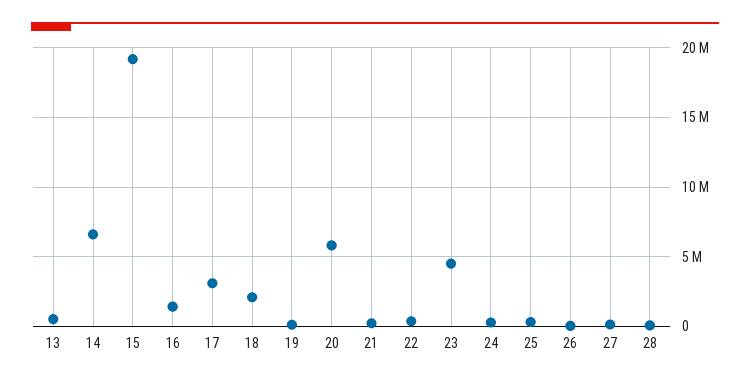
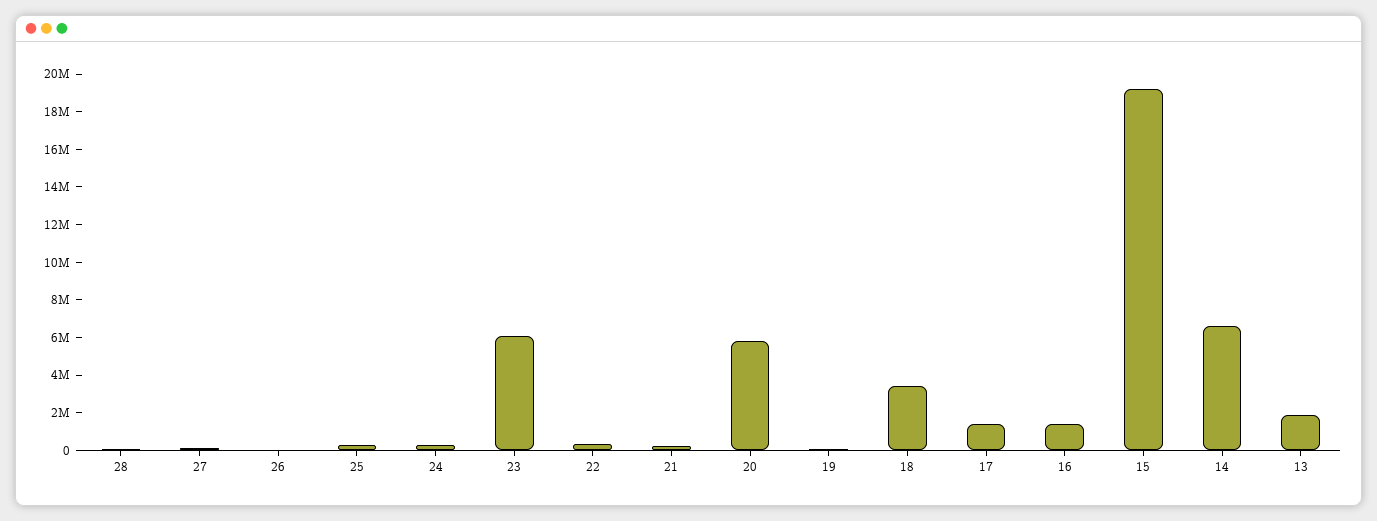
13: 500000 -> 2000000
17: 3000000 -> 1500000
18: 2000000 -> 3500000
23: 4500000 -> 6000000

